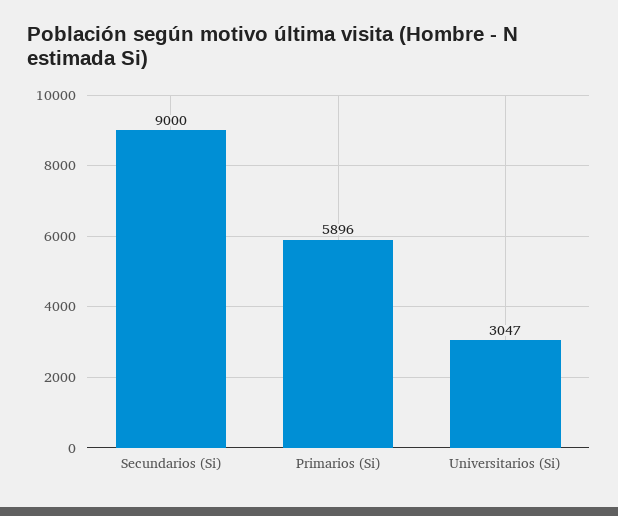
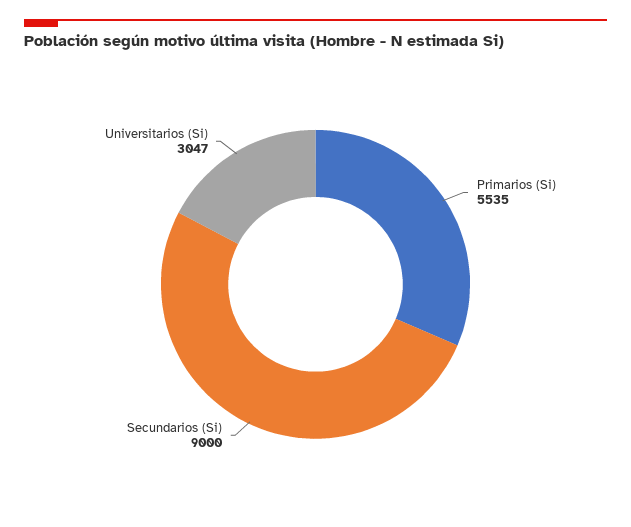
Primarios (Si): 5896 -> 5535

